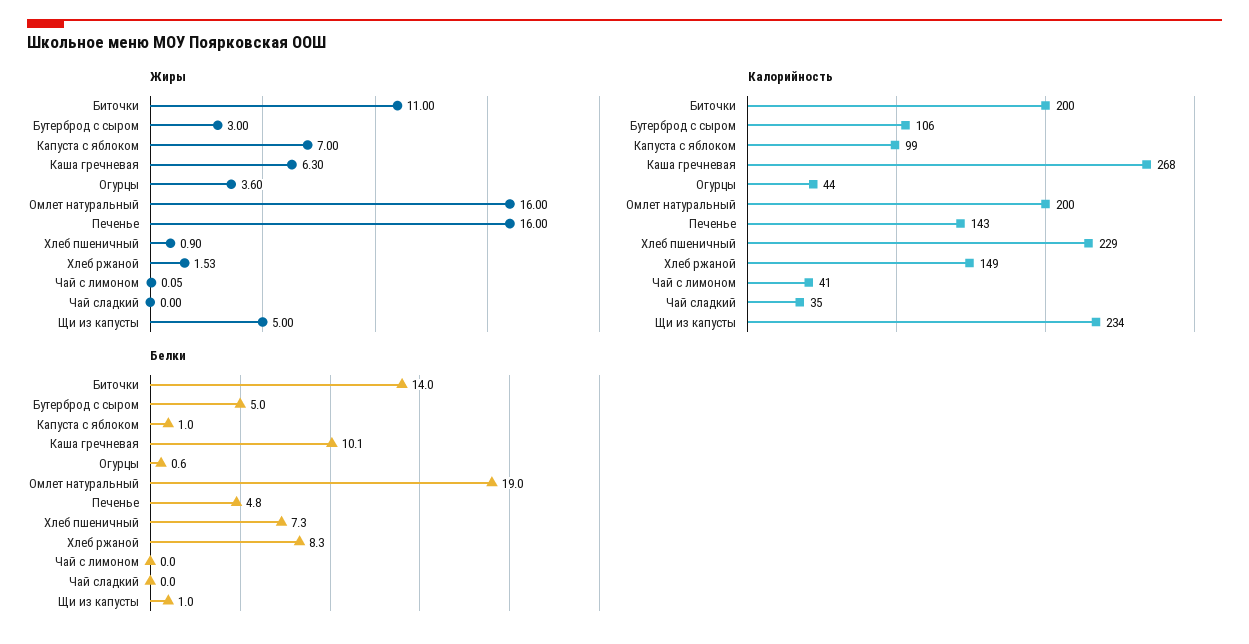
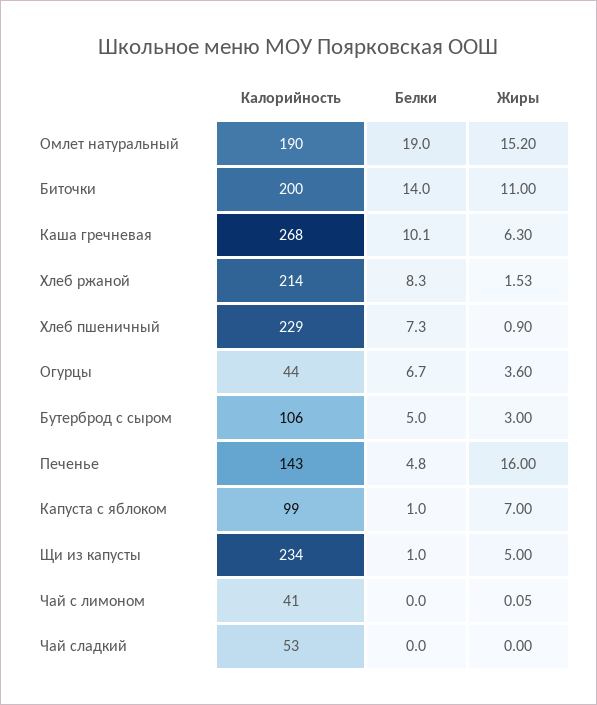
Жиры, Омлет натуральный: 16 -> 15.2
Калорийность, Омлет натуральный: 200 -> 190
Калорийность, Хлеб ржаной: 149 -> 214
Калорийность, Чай сладкий: 35 -> 53
Белки, Огурцы: 0.6 -> 6.7

